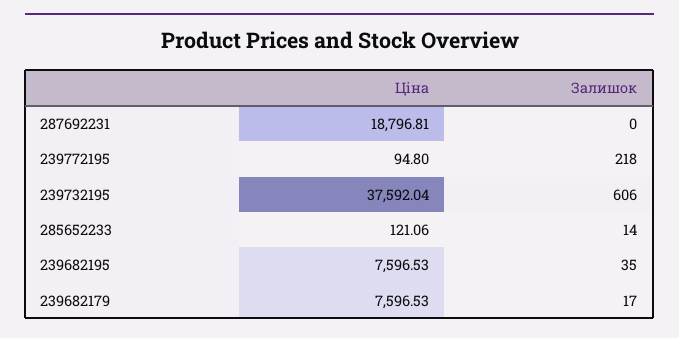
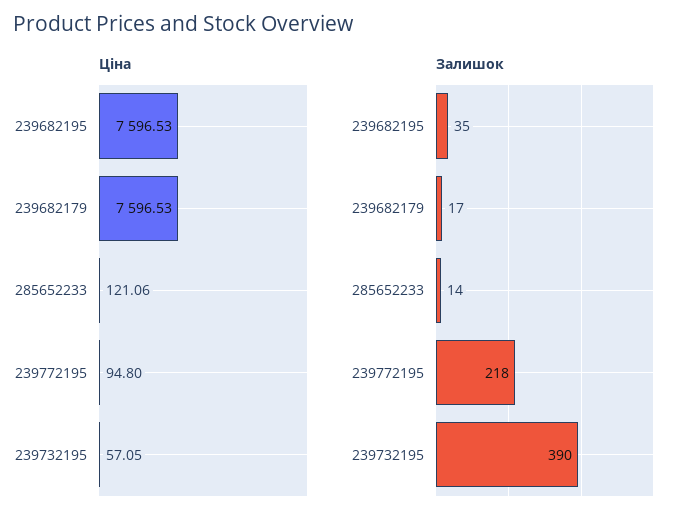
Ціна, 287692231: 18796.81 -> none
Залишок, 287692231: 0 -> none
Ціна, 239732195: 37592.04 -> 57.05
Залишок, 239732195: 606 -> 390

